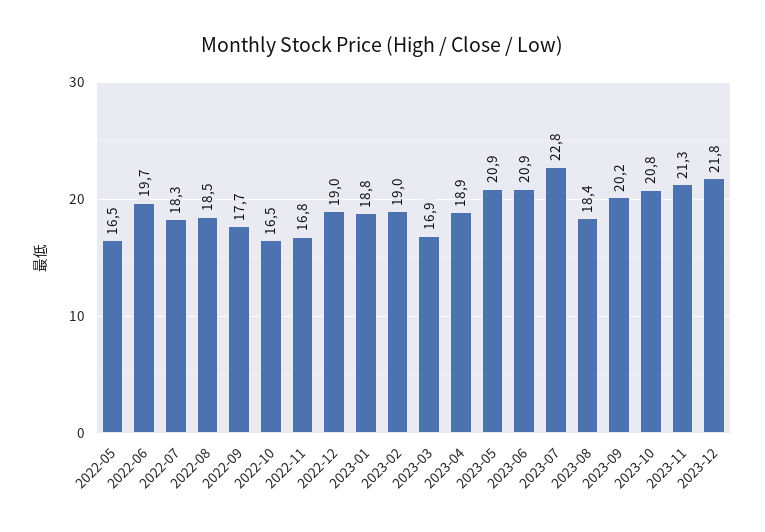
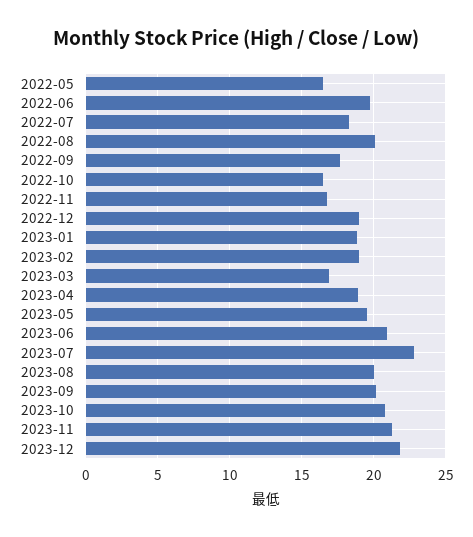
2022-08: 18.5 -> 20
2023-05: 20.9 -> 19.5
2023-08: 18.4 -> 20

